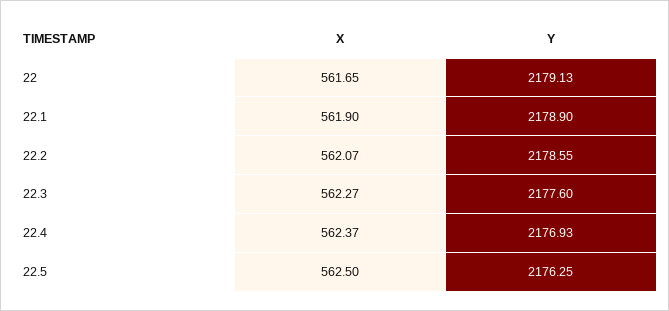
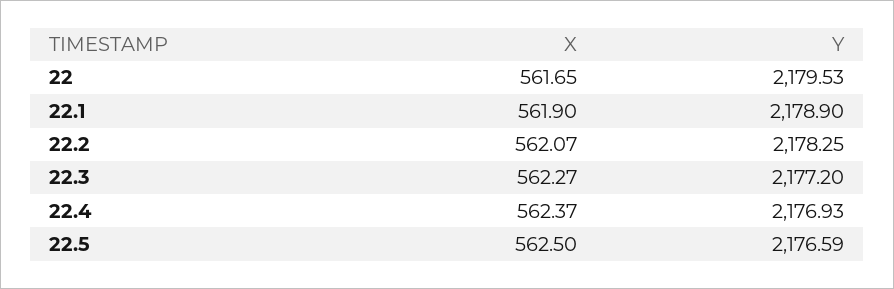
Y, 22: 2179.13 -> 2179.53
Y, 22.2: 2178.55 -> 2178.25
Y, 22.3: 2177.6 -> 2177.2
Y, 22.5: 2176.25 -> 2176.59

